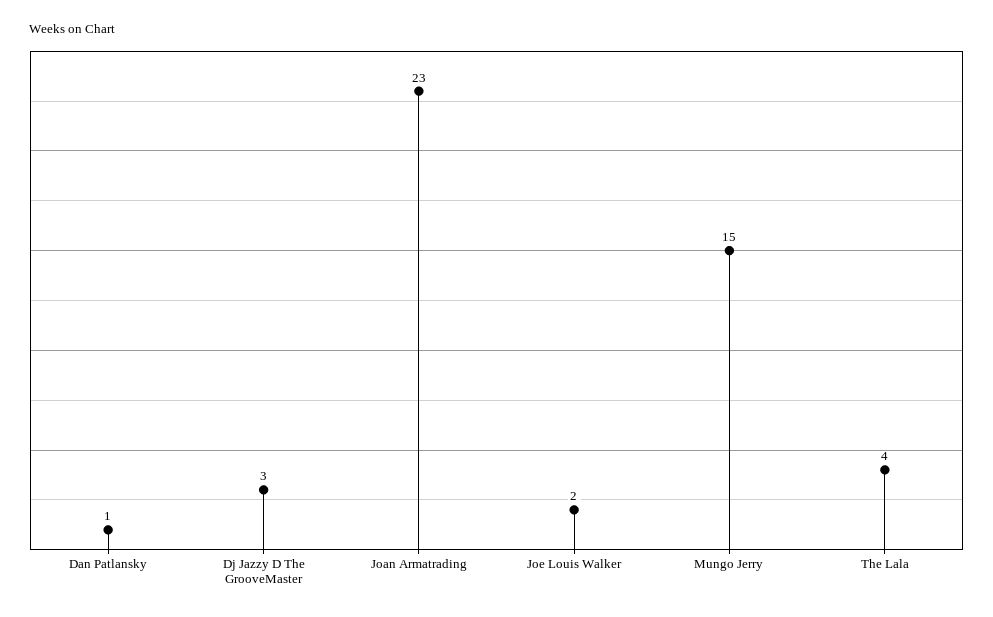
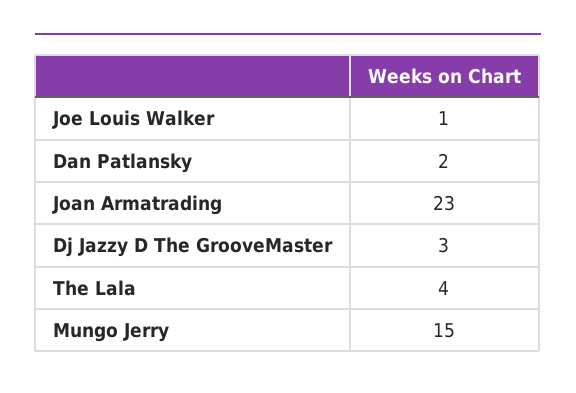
Dan Patlansky: 1 -> 2
Joe Louis Walker: 2 -> 1

